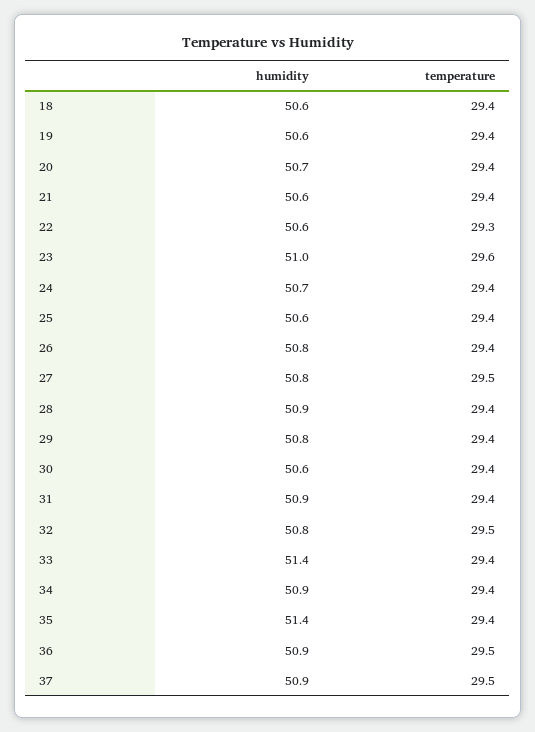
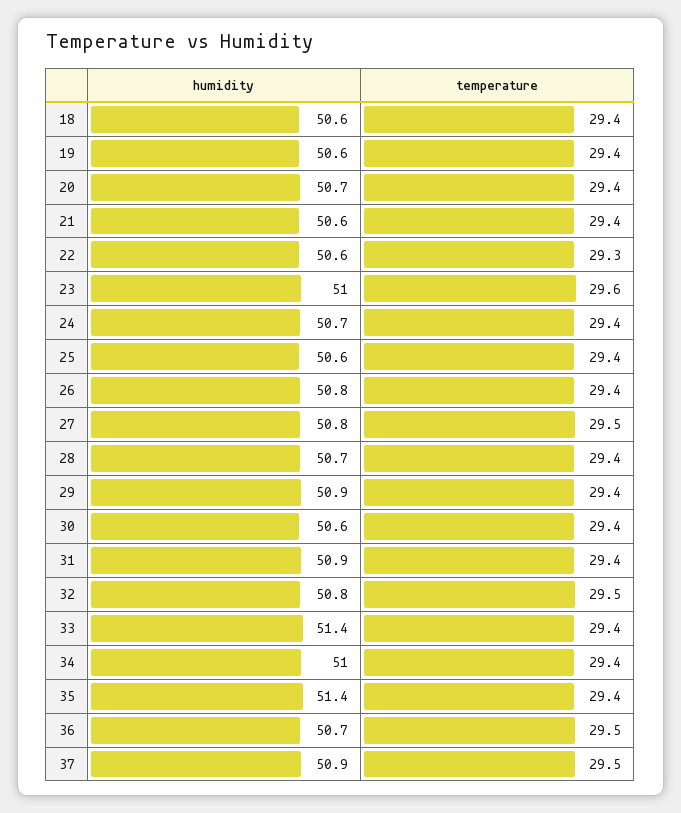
humidity, 28: 50.9 -> 50.7
humidity, 29: 50.8 -> 50.9
humidity, 34: 50.9 -> 51
humidity, 36: 50.9 -> 50.7

